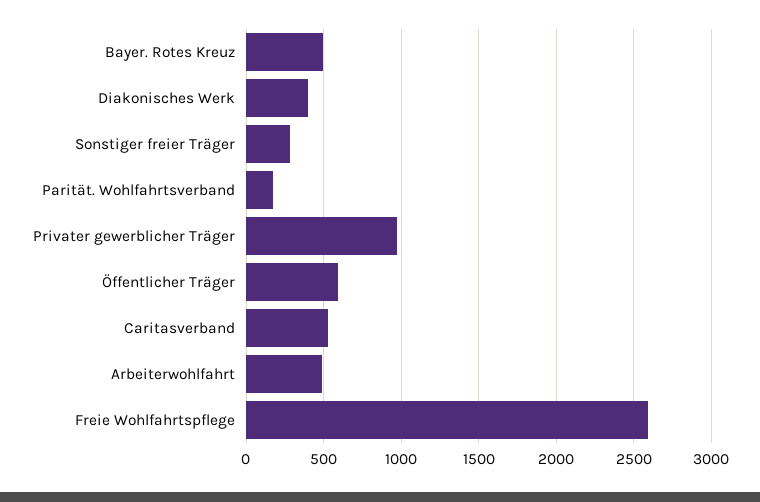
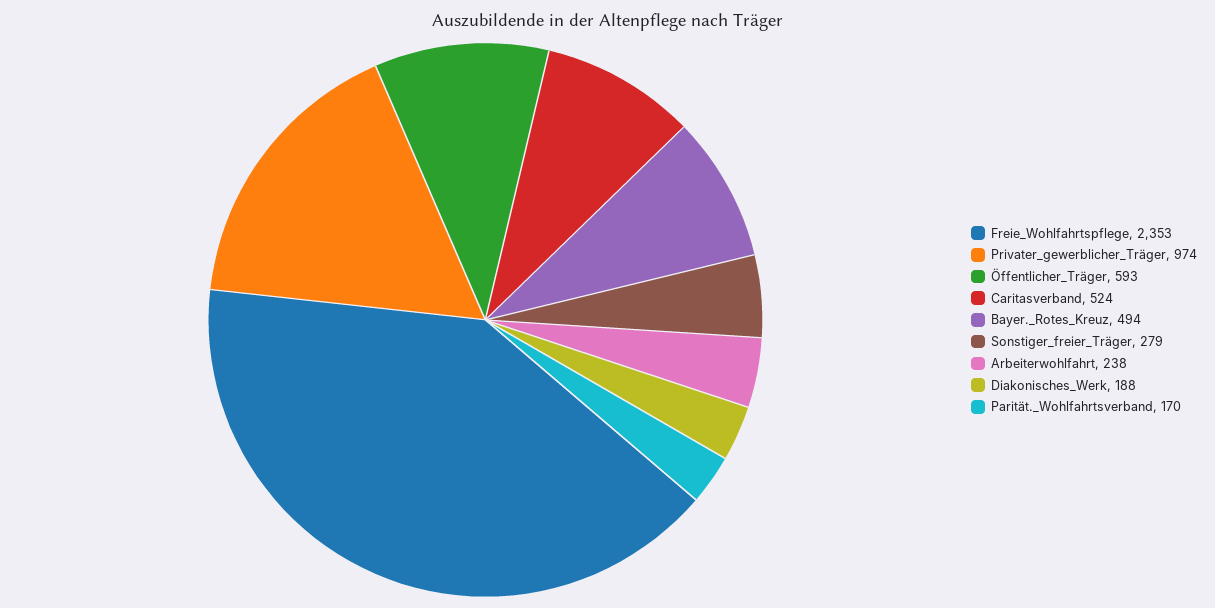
Diakonisches Werk: 400 -> 188
Arbeiterwohlfahrt: 500 -> 238
Freie Wohlfahrtspflege: 2600 -> 2353

